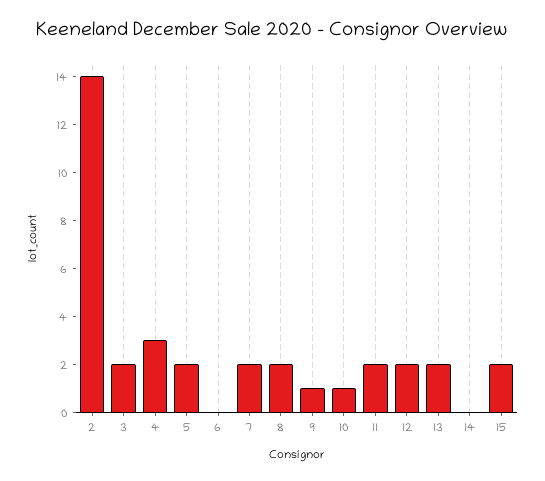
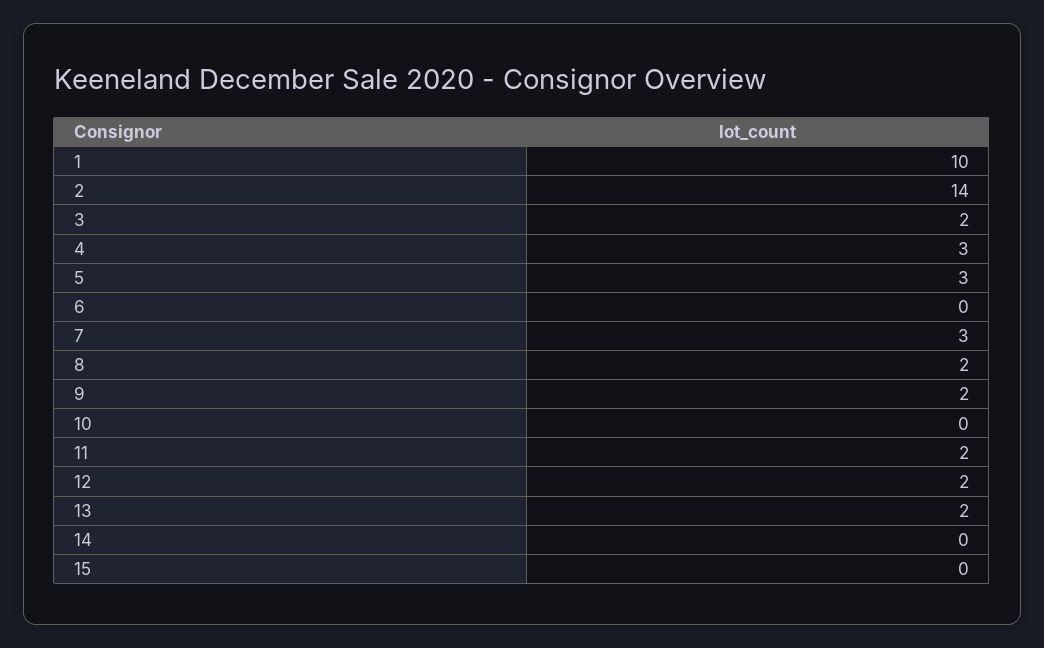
5: 2 -> 3
7: 2 -> 3
9: 1 -> 2
10: 1 -> 0
15: 2 -> 0
1: none -> 10

